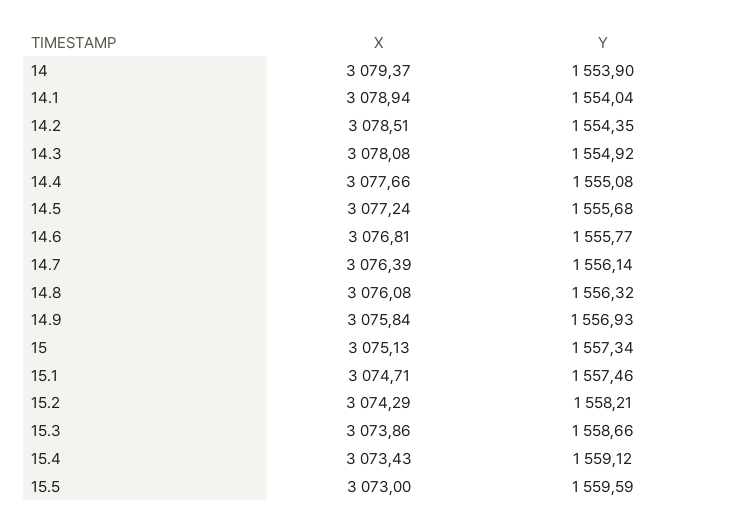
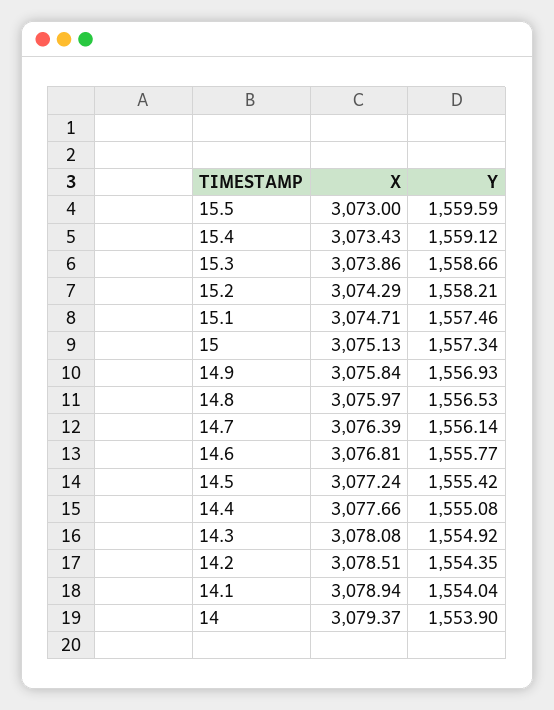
Y, 14.5: 1555.68 -> 1555.42
X, 14.8: 3076.08 -> 3075.97
Y, 14.8: 1556.32 -> 1556.53

